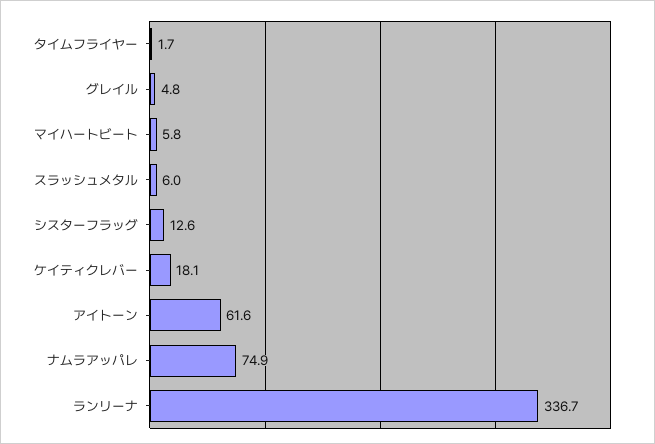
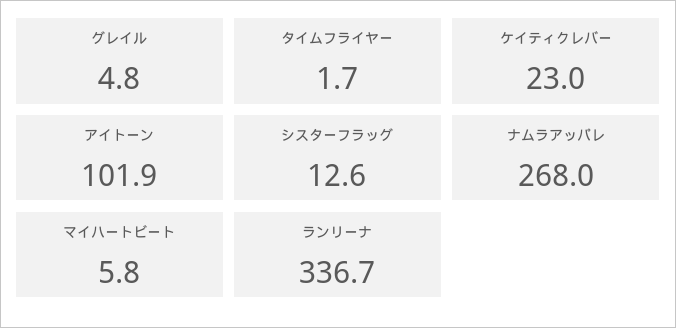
スラッシュメタル: 6 -> none
ケイティクレバー: 18.1 -> 23
アイトーン: 61.6 -> 101.9
ナムラアッパレ: 74.9 -> 268

